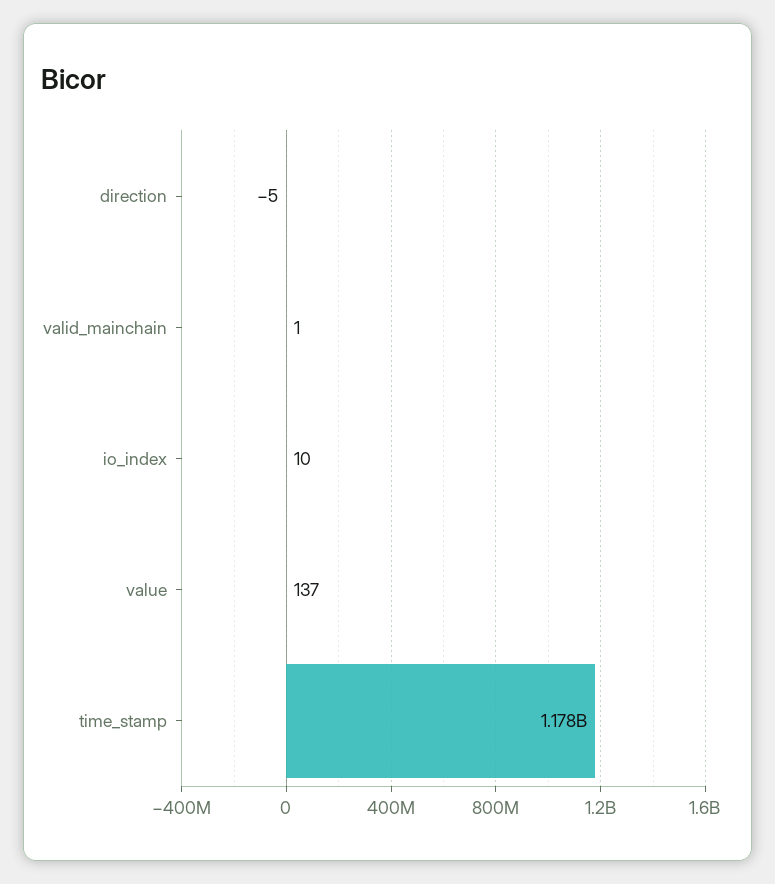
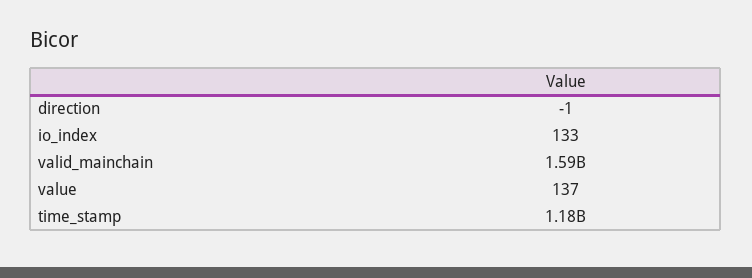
direction: -5 -> -1
valid_mainchain: 1 -> 1590000000
io_index: 10 -> 133

